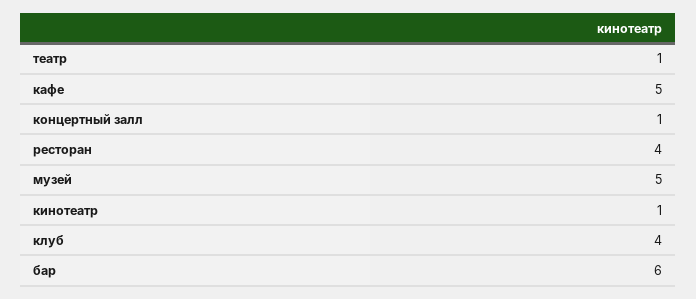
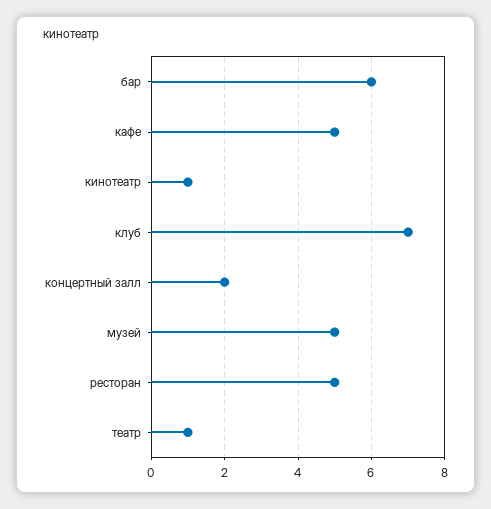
концертный залл: 1 -> 2
ресторан: 4 -> 5
клуб: 4 -> 7

